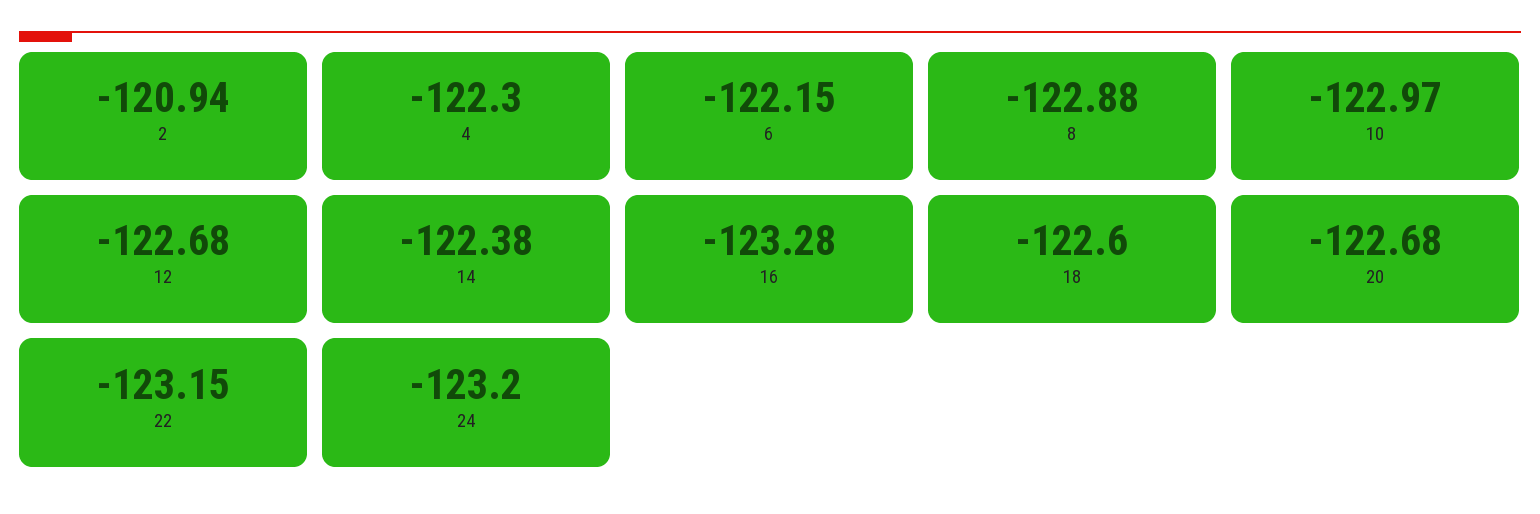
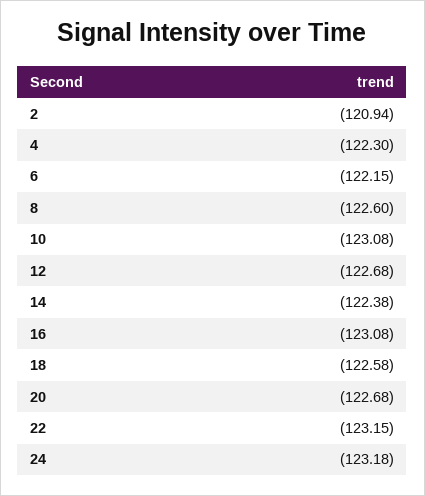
8: -122.88 -> -122.6
10: -122.97 -> -123.08
16: -123.28 -> -123.08
18: -122.6 -> -122.58
24: -123.2 -> -123.18

